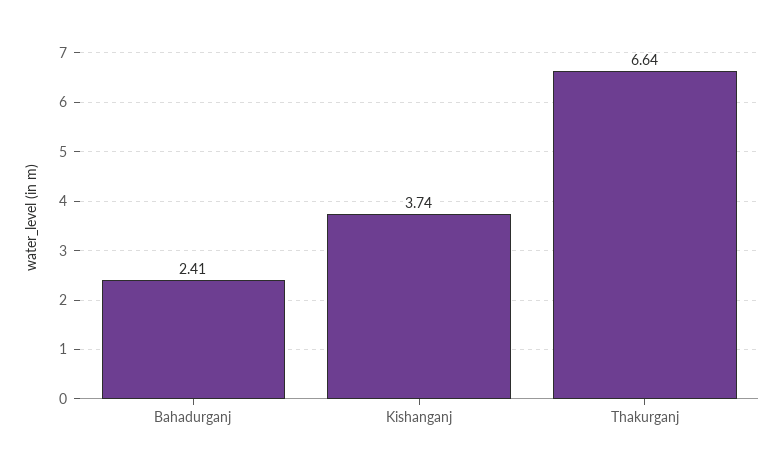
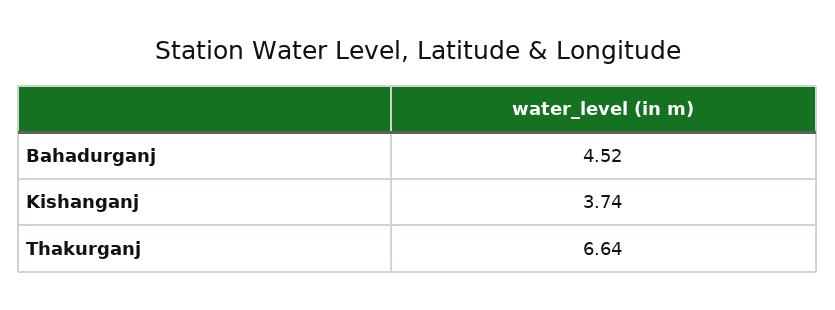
Bahadurganj: 2.41 -> 4.52

